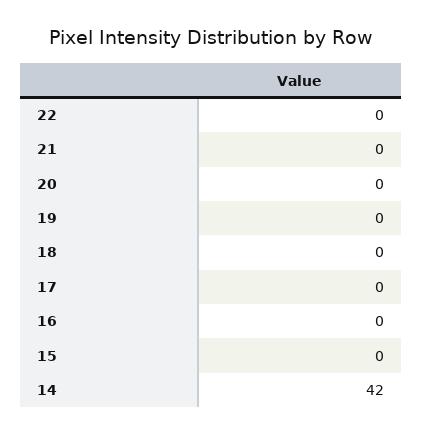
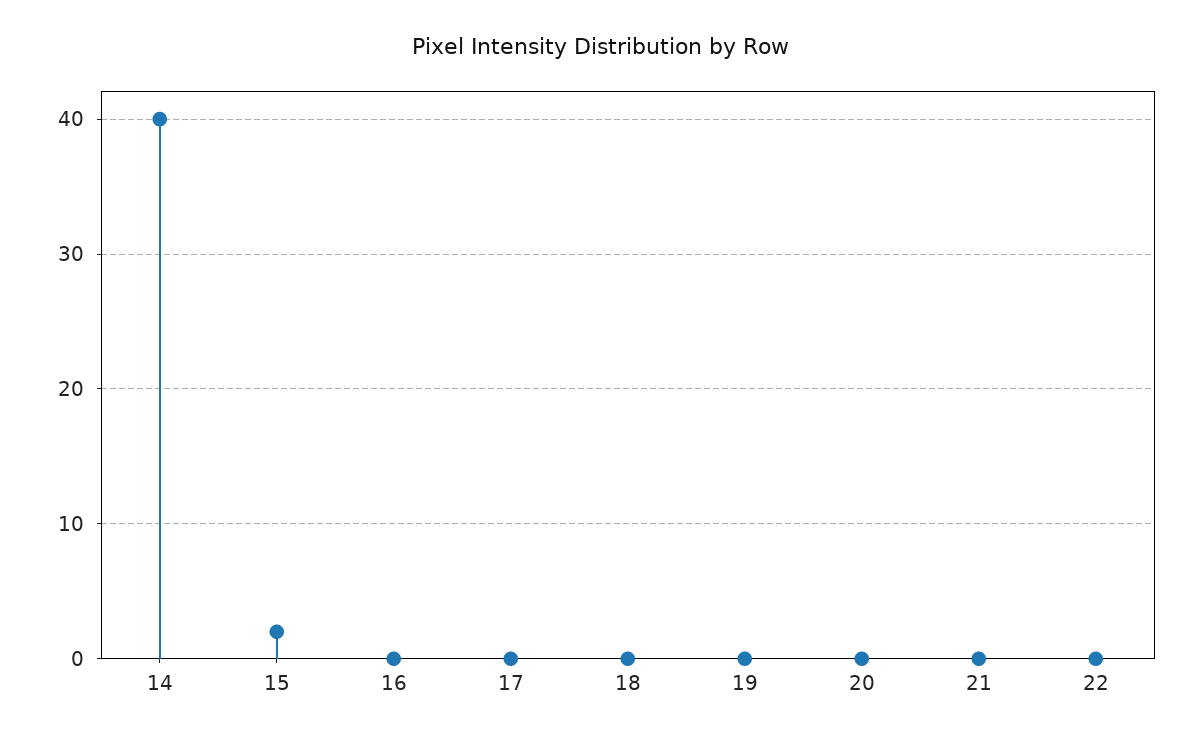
15: 0 -> 2
14: 42 -> 40

